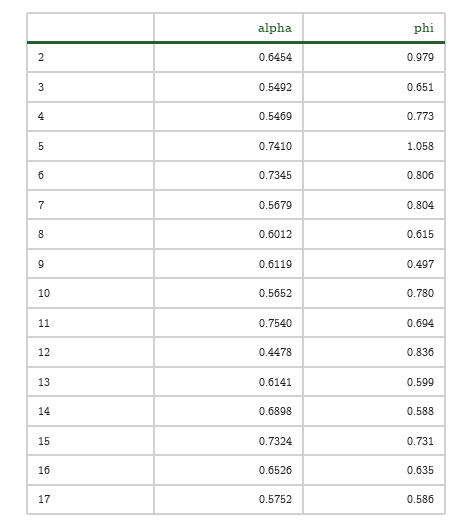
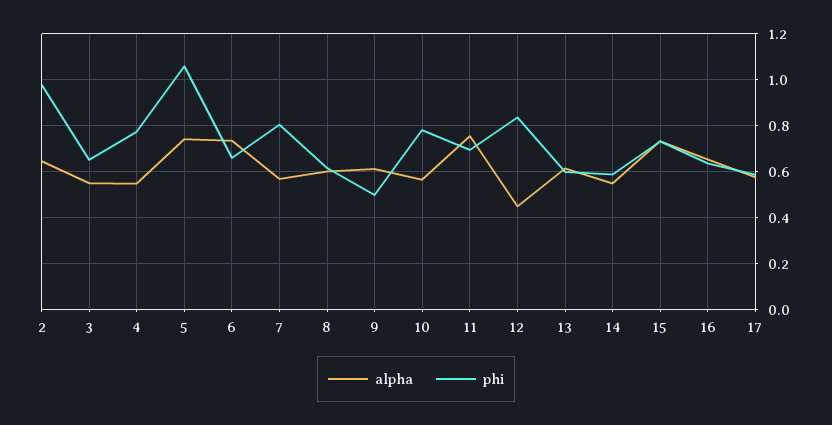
phi, 6: 0.806 -> 0.65
alpha, 14: 0.6898 -> 0.55

